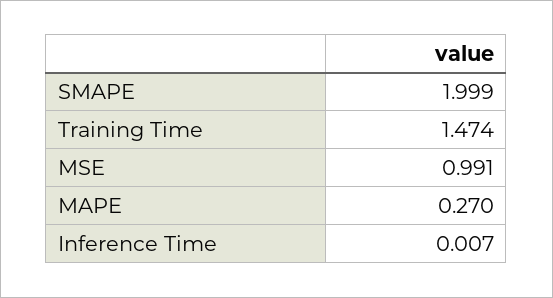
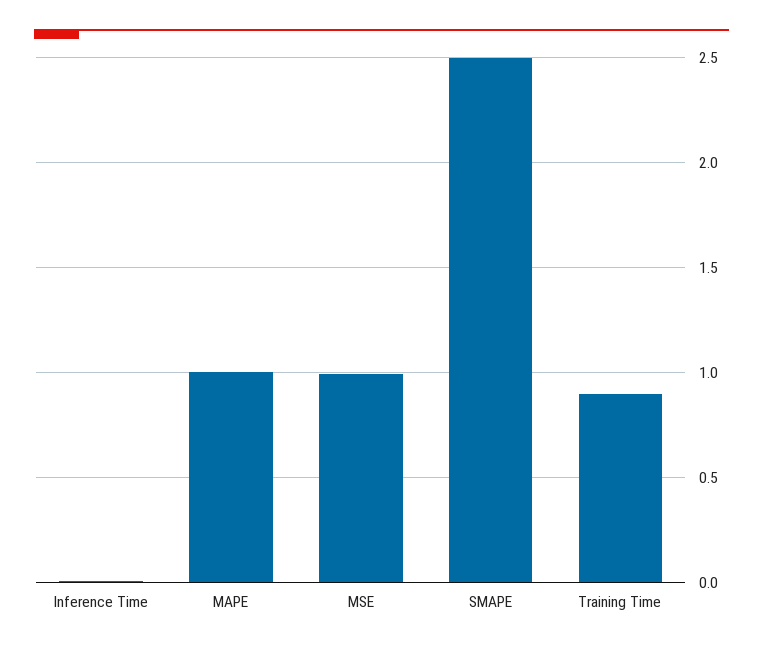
SMAPE: 1.999 -> 2.5
Training Time: 1.474 -> 0.9
MAPE: 0.27 -> 1

